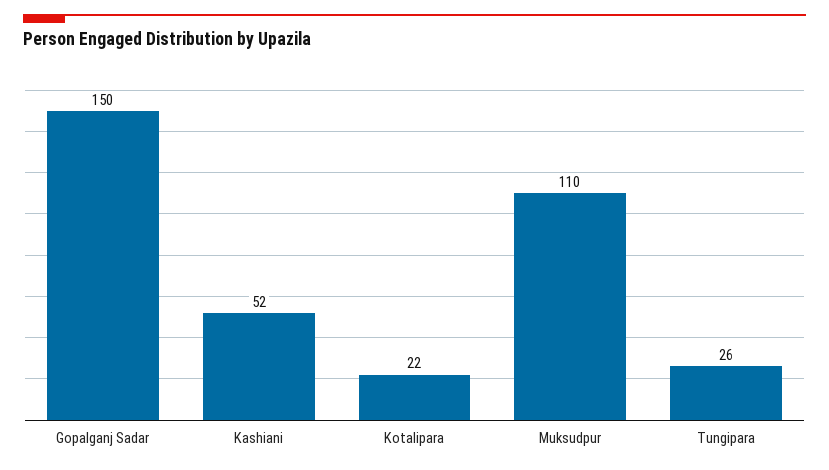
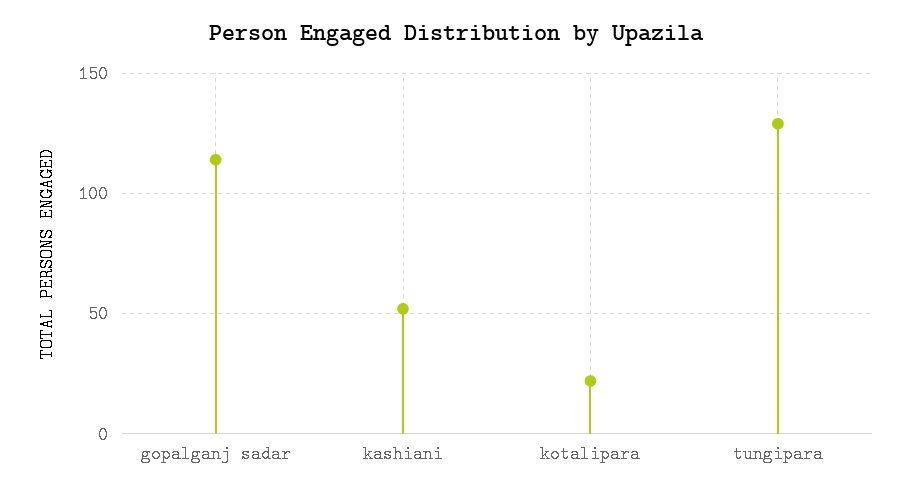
Gopalganj Sadar: 150 -> 115
Muksudpur: 110 -> none
Tungipara: 26 -> 130

